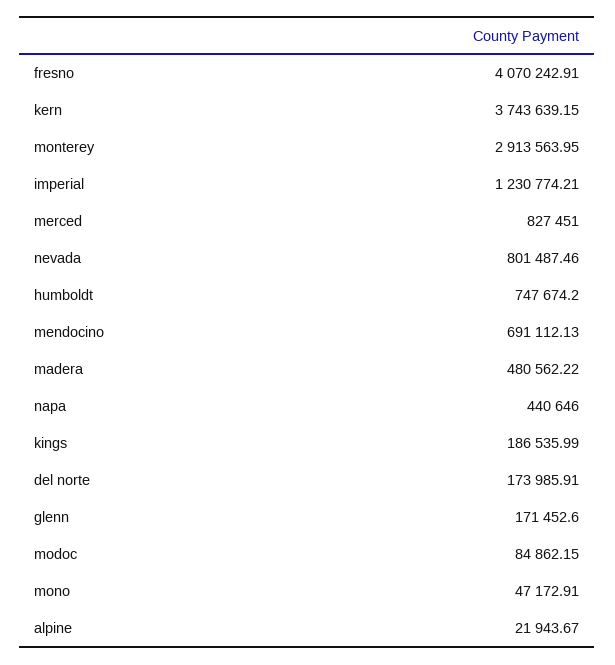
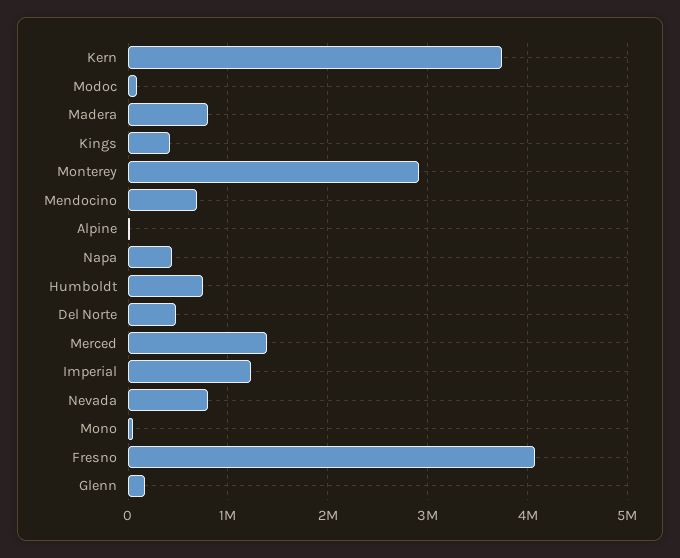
merced: 827451 -> 1400000
madera: 480562.22 -> 800000
kings: 186535.99 -> 400000
del norte: 173985.91 -> 500000

